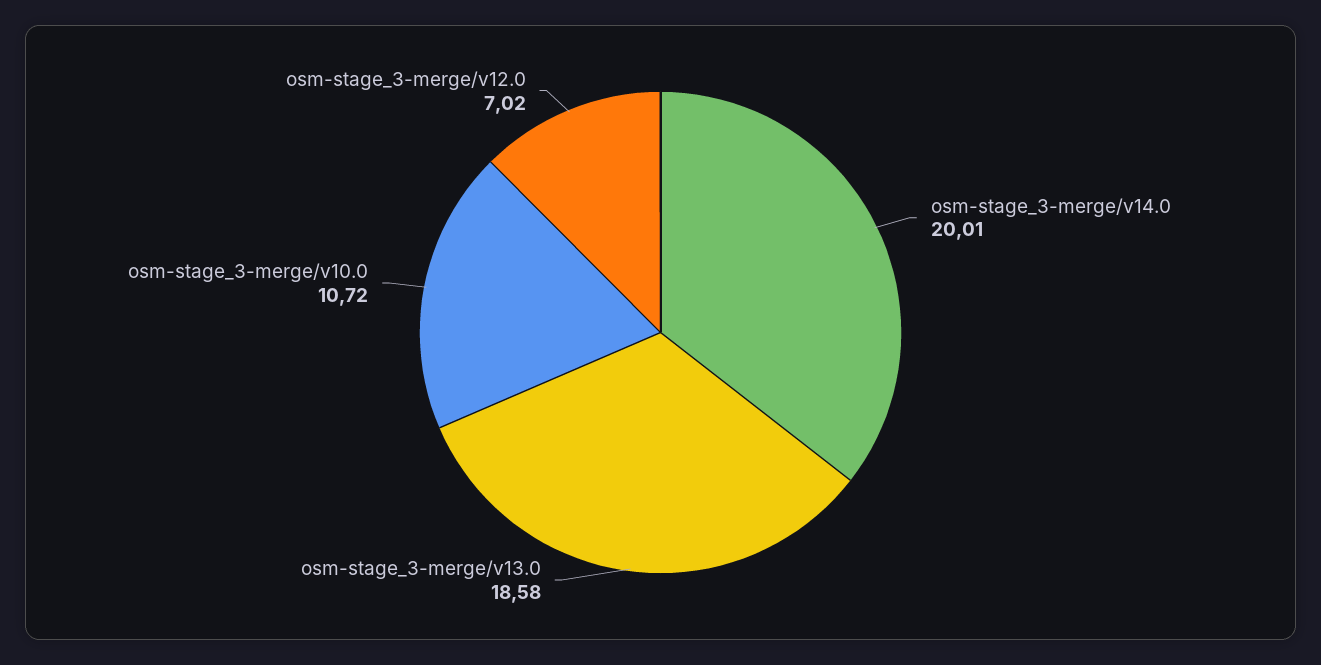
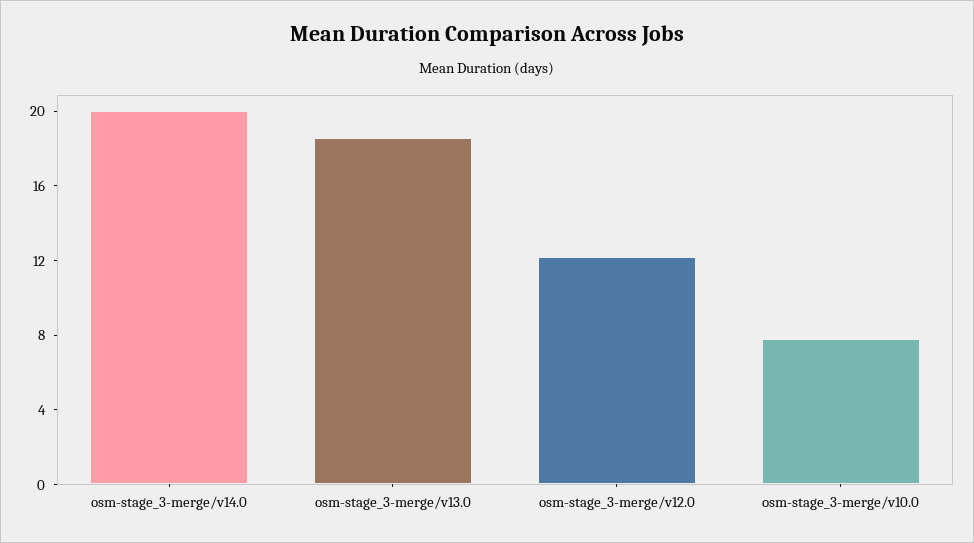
osm-stage_3-merge/v10.0: 10.72 -> 8
osm-stage_3-merge/v12.0: 7.02 -> 12

